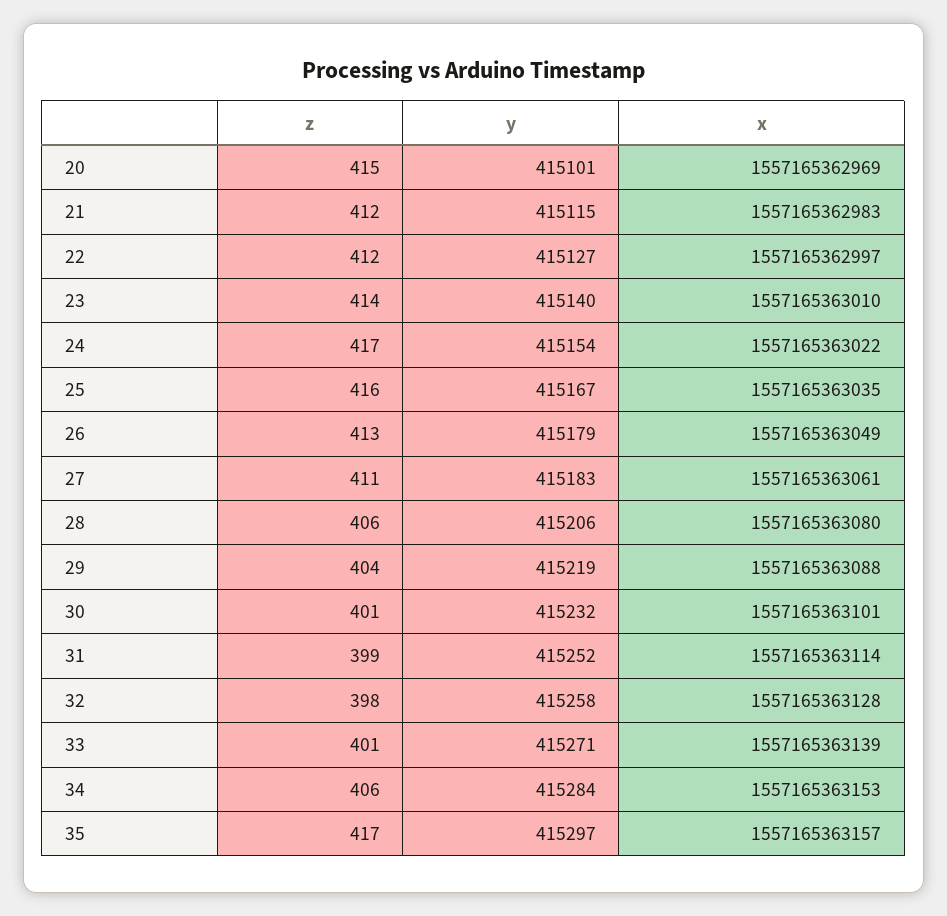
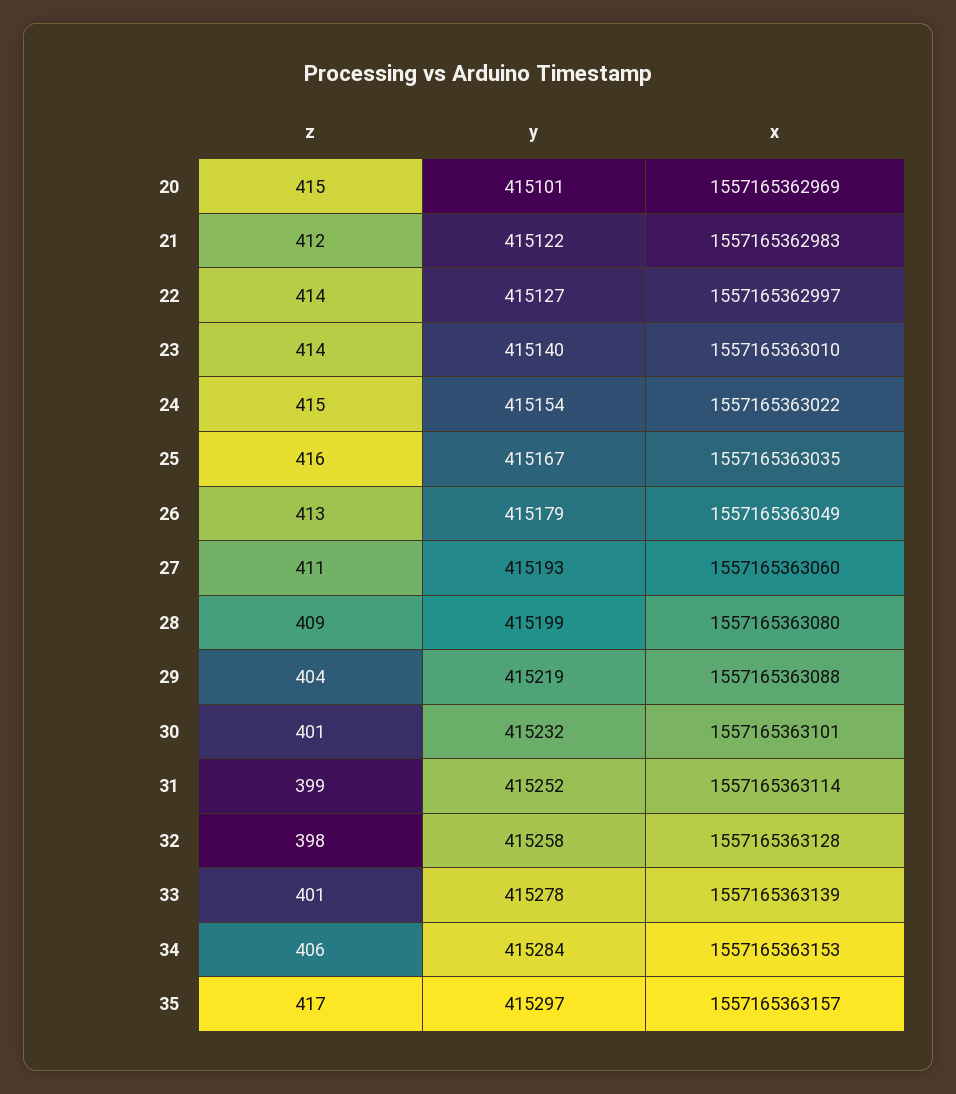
y, 21: 415115 -> 415122
z, 22: 412 -> 414
z, 24: 417 -> 415
y, 27: 415183 -> 415193
x, 27: 1557165363061 -> 1557165363060
z, 28: 406 -> 409
y, 28: 415206 -> 415199
y, 33: 415271 -> 415278

